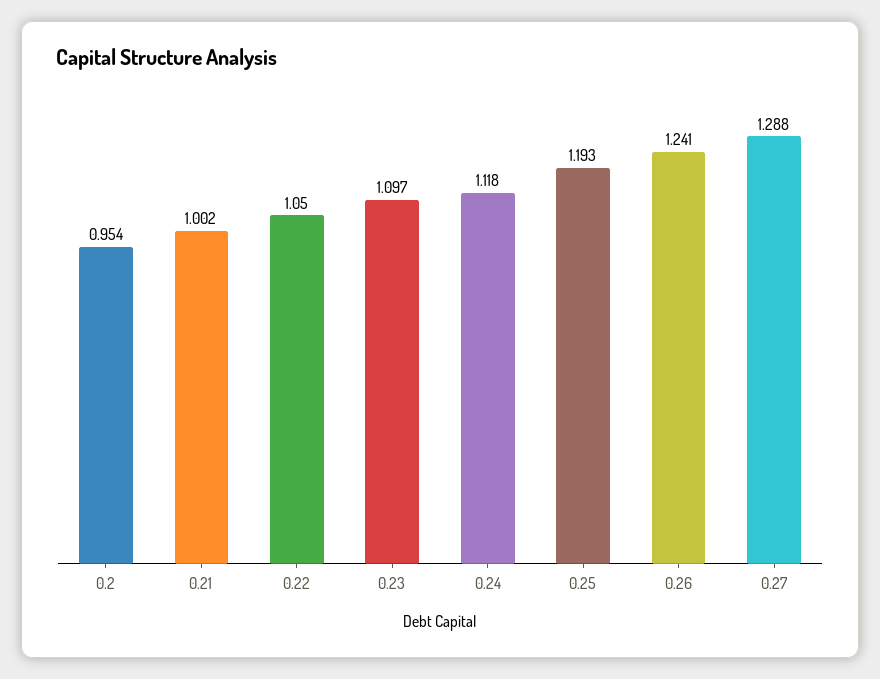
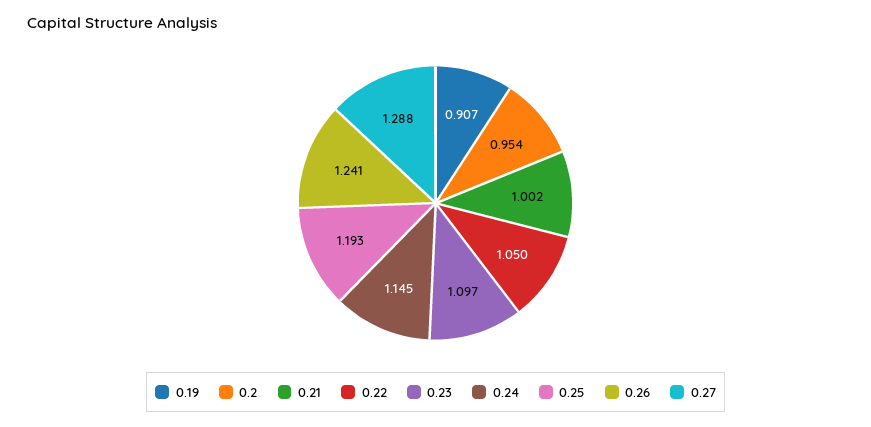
0.24: 1.118 -> 1.145
0.19: none -> 0.907

